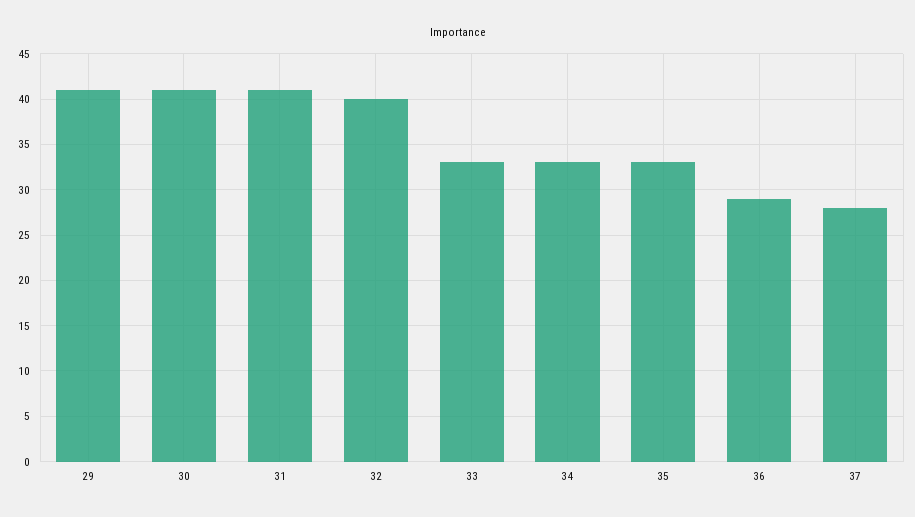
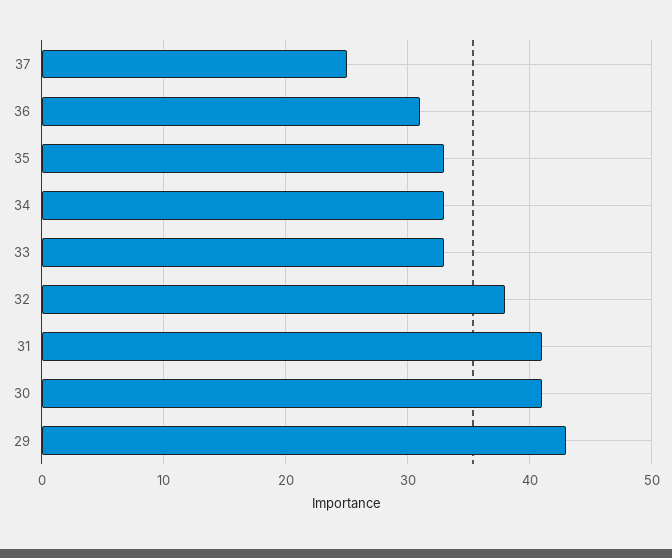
29: 41 -> 43
32: 40 -> 38
36: 29 -> 31
37: 28 -> 25

